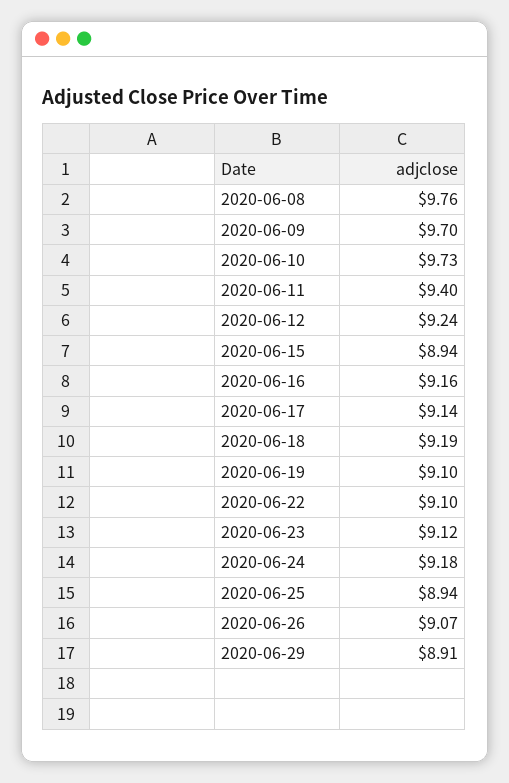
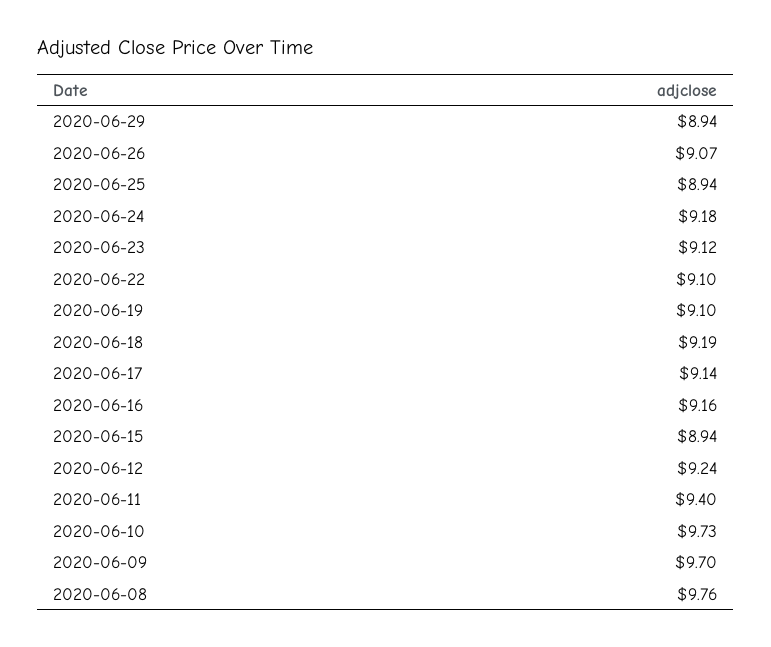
2020-06-29: 8.91 -> 8.94

